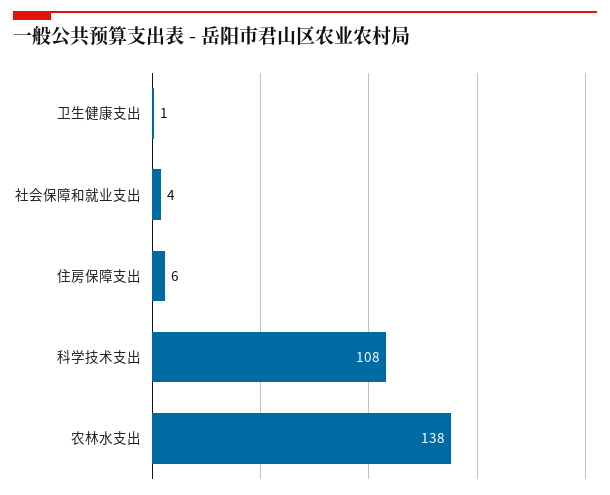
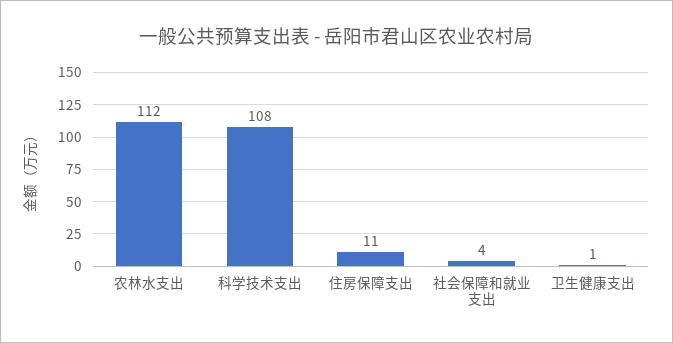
住房保障支出: 6 -> 11
农林水支出: 138 -> 112

